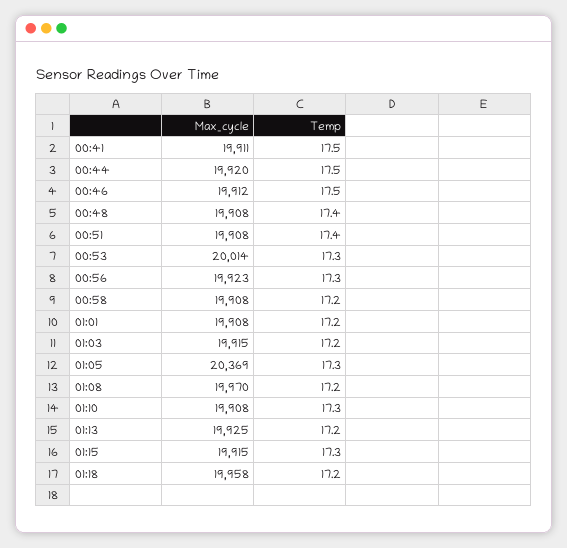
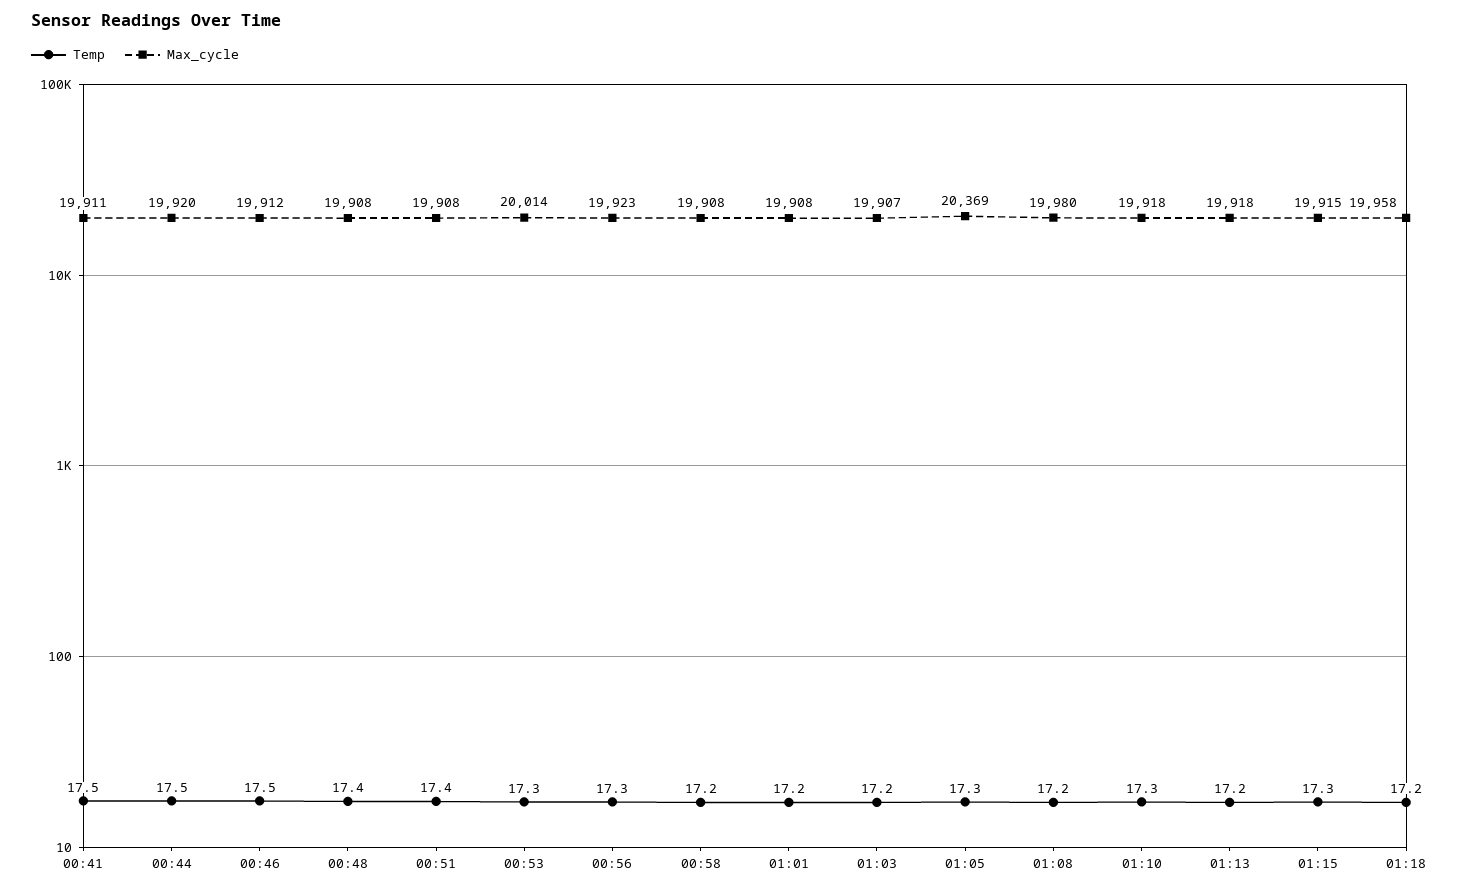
Max_cycle, 01:03: 19915 -> 19907
Max_cycle, 01:08: 19970 -> 19980
Max_cycle, 01:10: 19908 -> 19918
Max_cycle, 01:13: 19925 -> 19918

